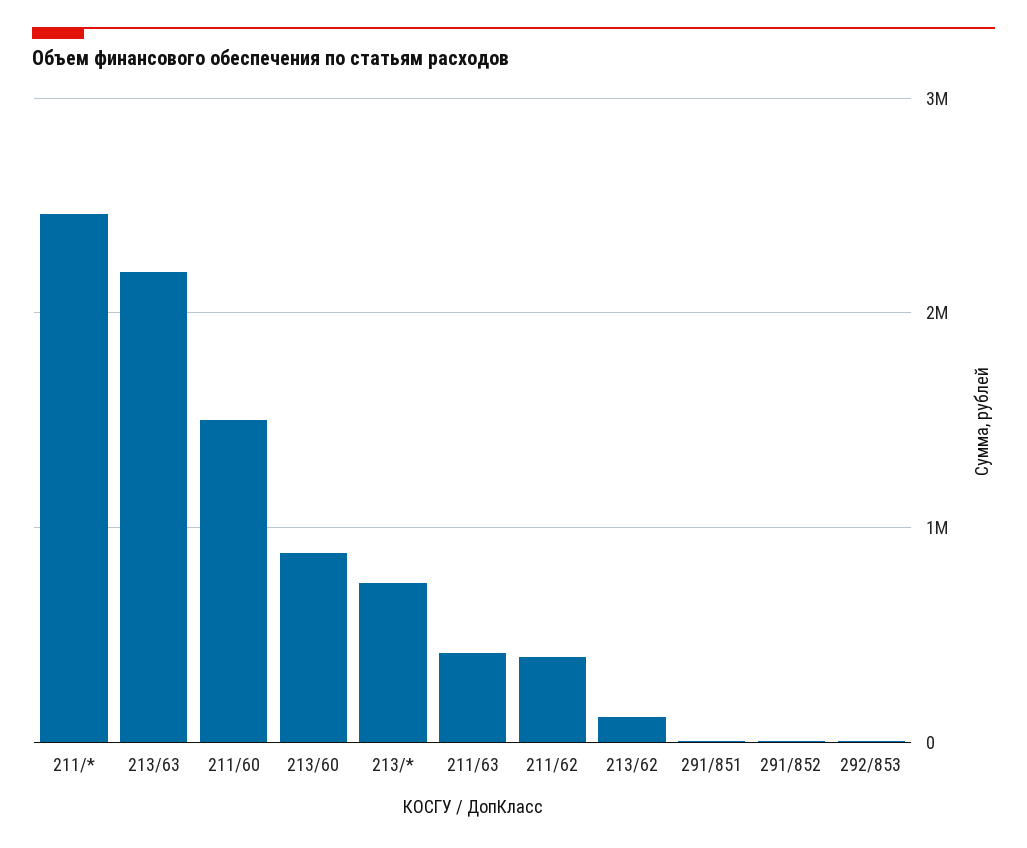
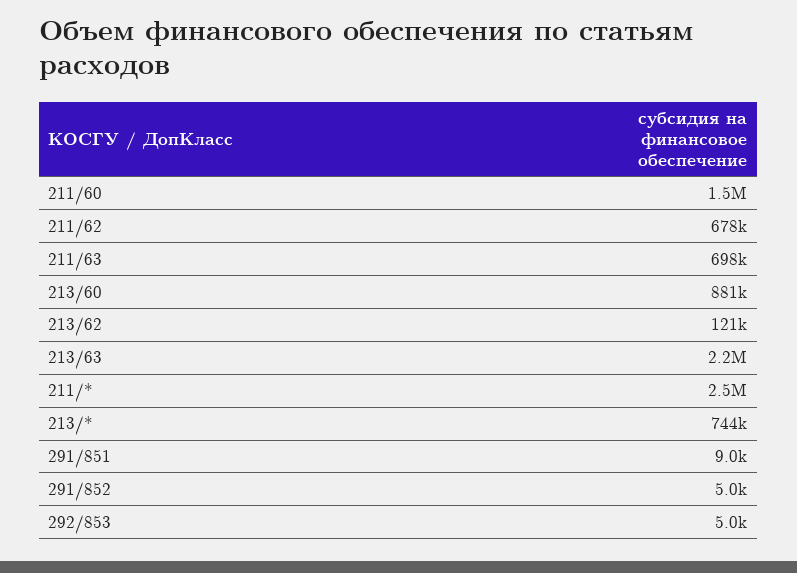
211/63: 400000 -> 698000
211/62: 400000 -> 678000

